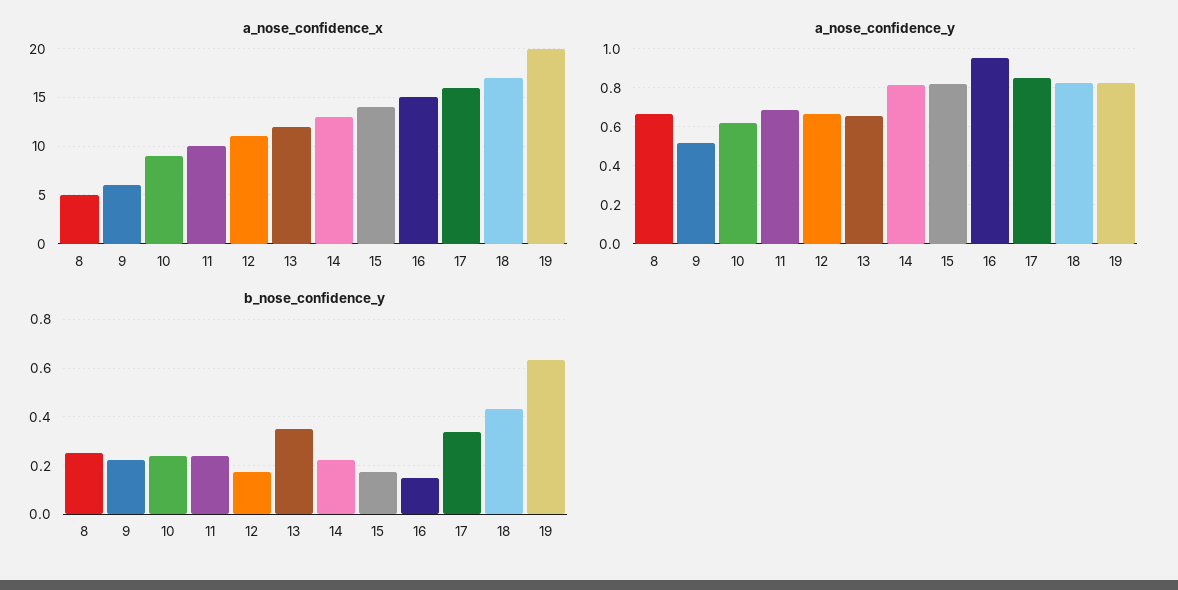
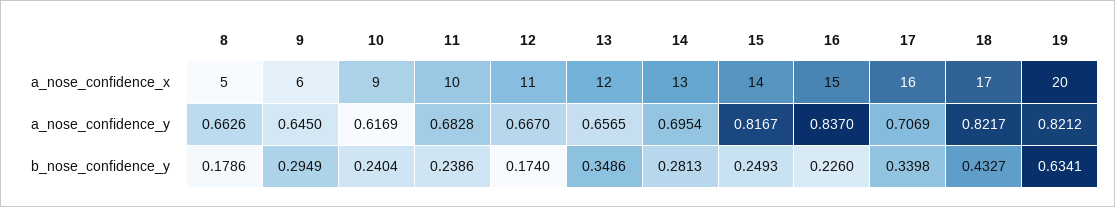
a_nose_confidence_y, 9: 0.5 -> 0.645
a_nose_confidence_y, 14: 0.8 -> 0.6954
a_nose_confidence_y, 16: 0.95 -> 0.837
a_nose_confidence_y, 17: 0.85 -> 0.7069
b_nose_confidence_y, 8: 0.25 -> 0.1786
b_nose_confidence_y, 9: 0.225 -> 0.2949
b_nose_confidence_y, 14: 0.225 -> 0.2813
b_nose_confidence_y, 15: 0.175 -> 0.2493
b_nose_confidence_y, 16: 0.15 -> 0.226

